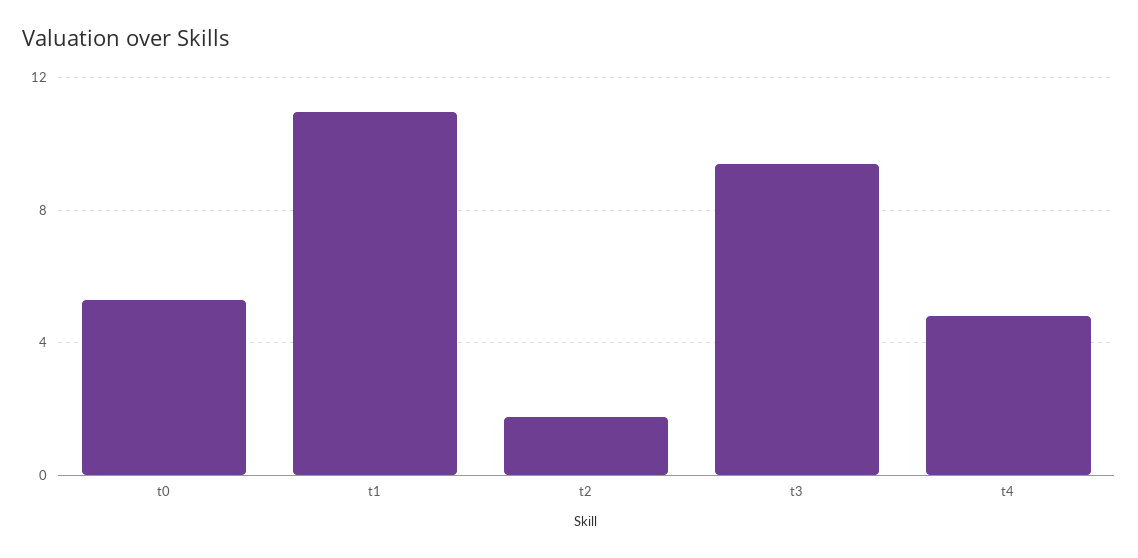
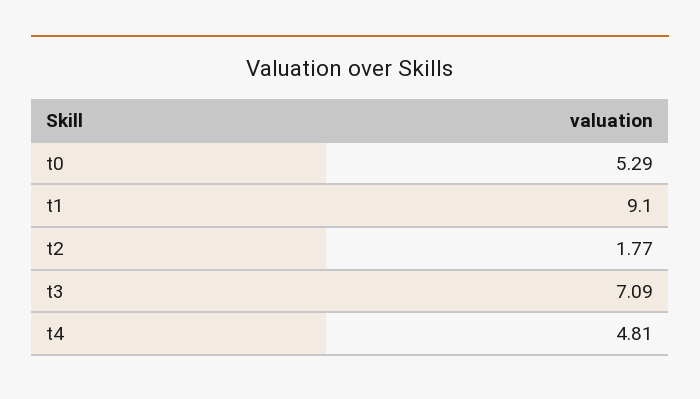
t1: 11 -> 9.1
t3: 9.5 -> 7.09

